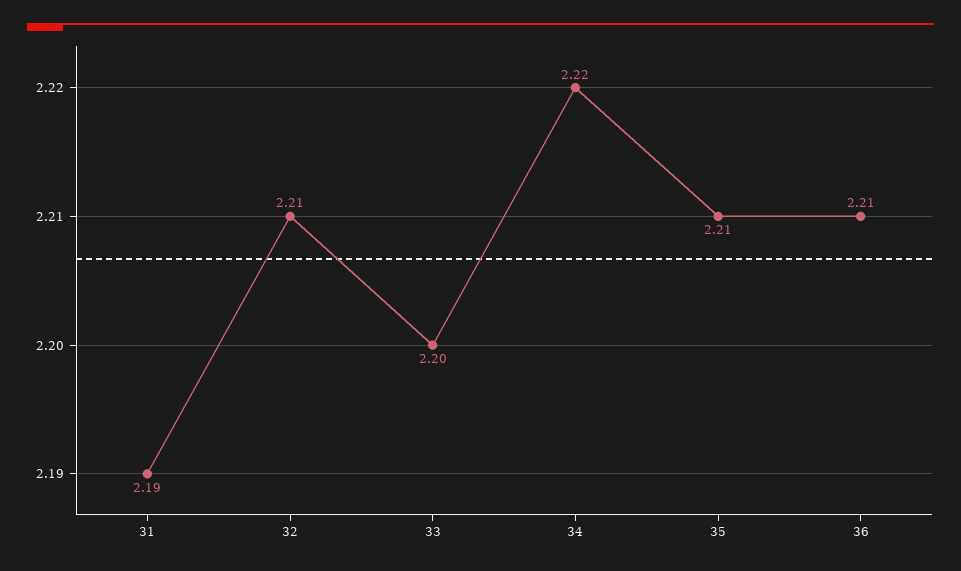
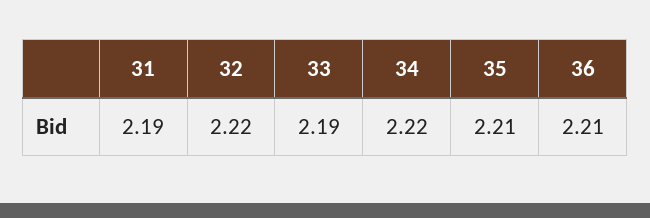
32: 2.21 -> 2.22
33: 2.2 -> 2.19

